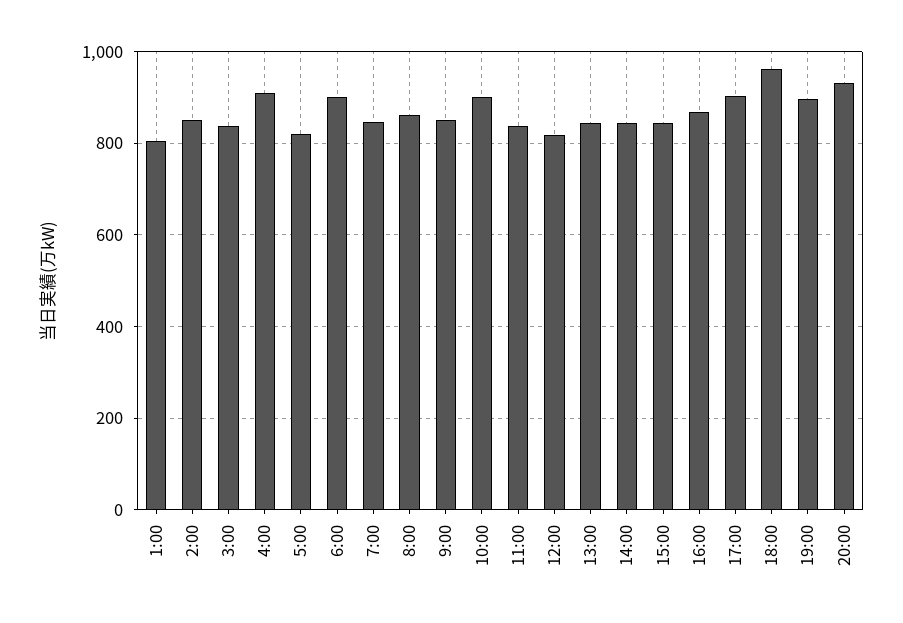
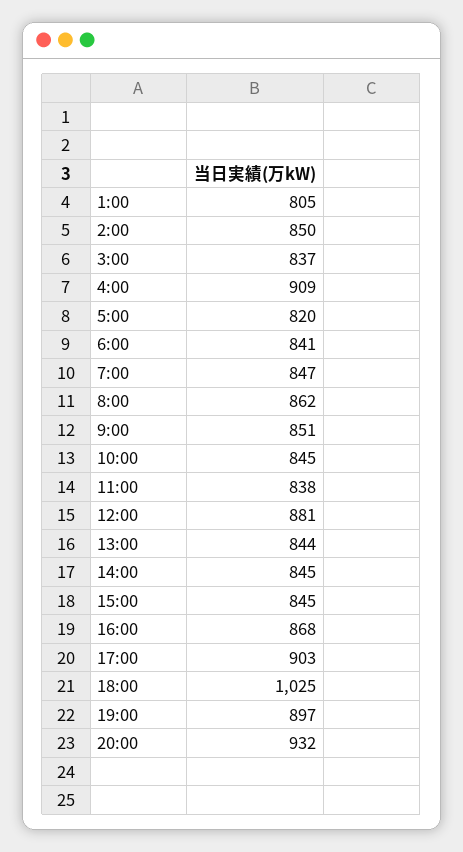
6:00: 900 -> 841
10:00: 900 -> 845
12:00: 820 -> 881
18:00: 960 -> 1025

